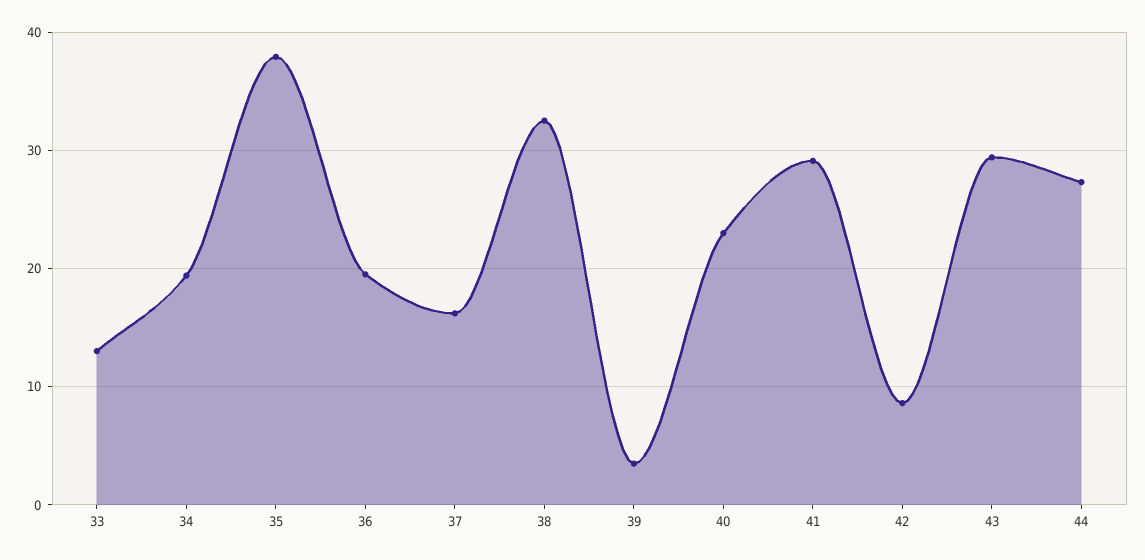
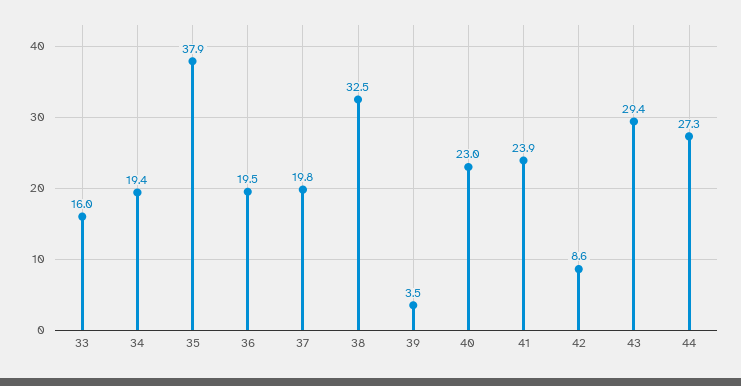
33: 13 -> 16
37: 16 -> 19.8
41: 29 -> 23.9

